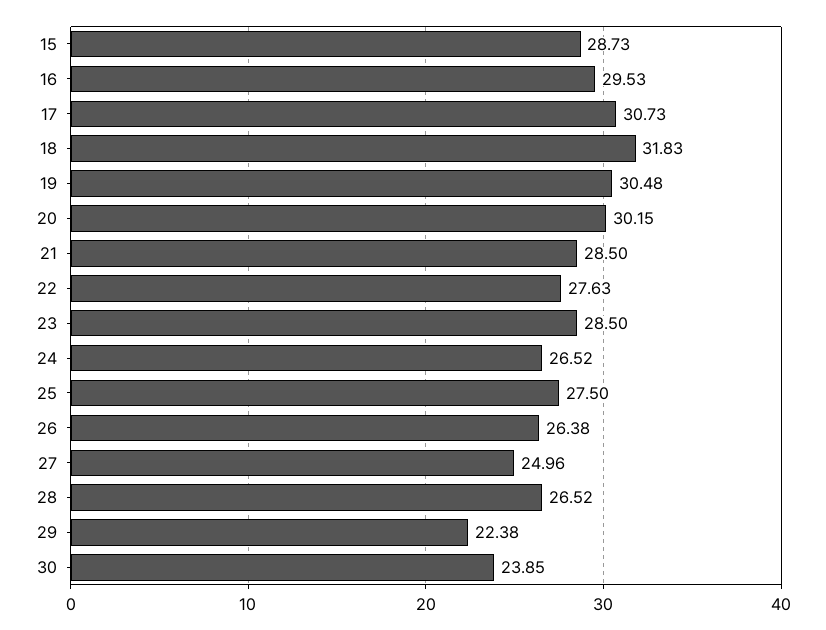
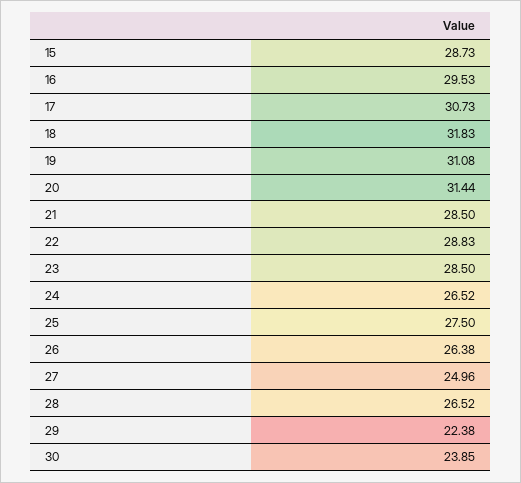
19: 30.48 -> 31.08
20: 30.15 -> 31.44
22: 27.63 -> 28.83

